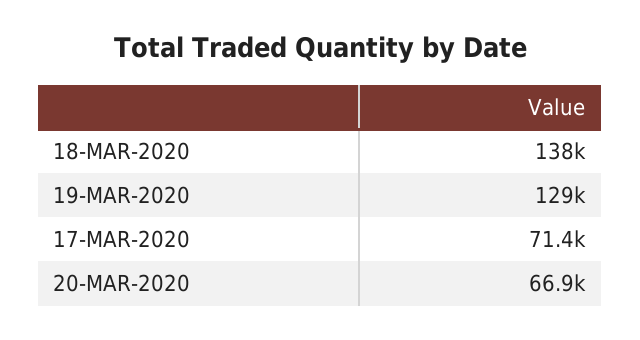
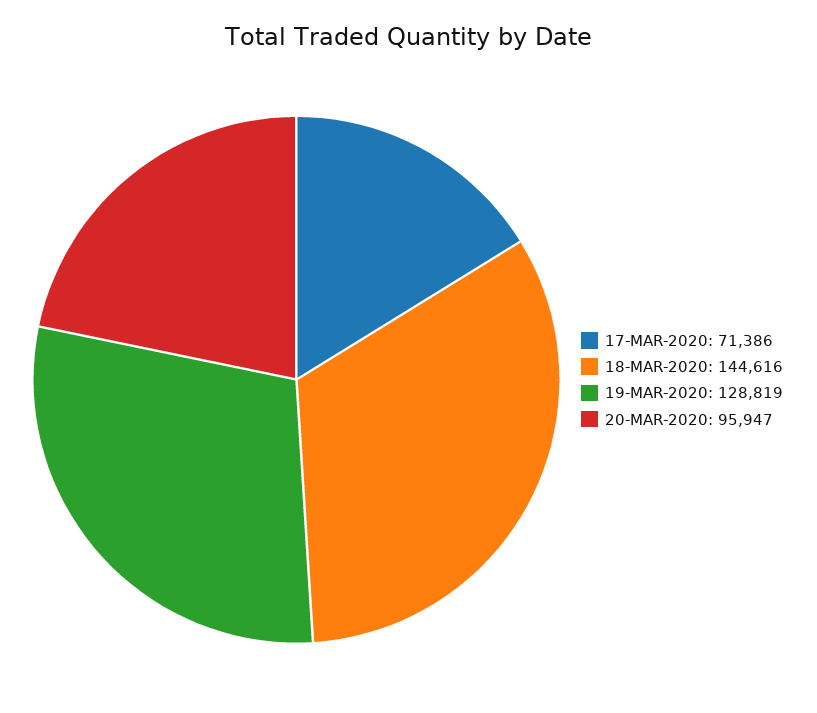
18-MAR-2020: 138000 -> 144616
20-MAR-2020: 66900 -> 95947

